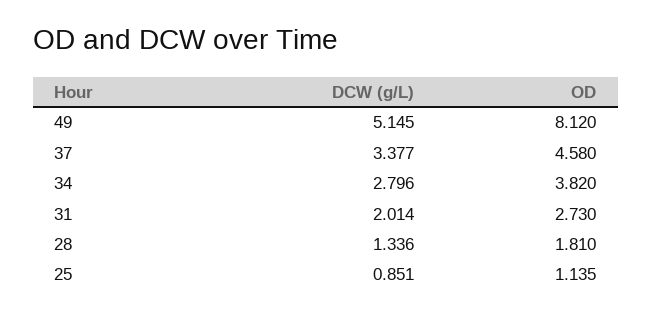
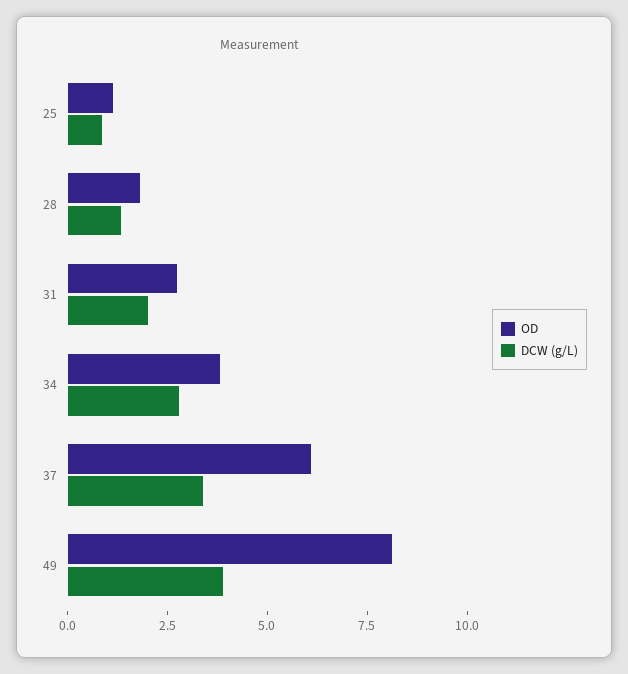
DCW (g/L), 49: 5.145 -> 4
OD, 37: 4.58 -> 6

